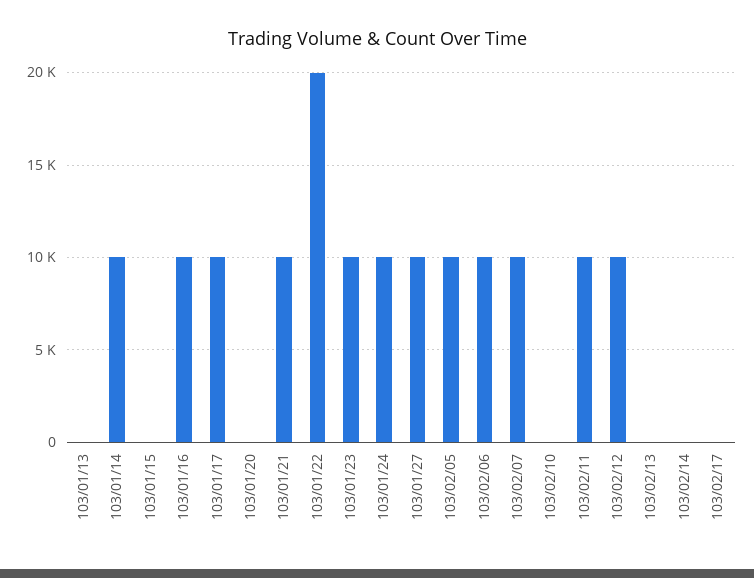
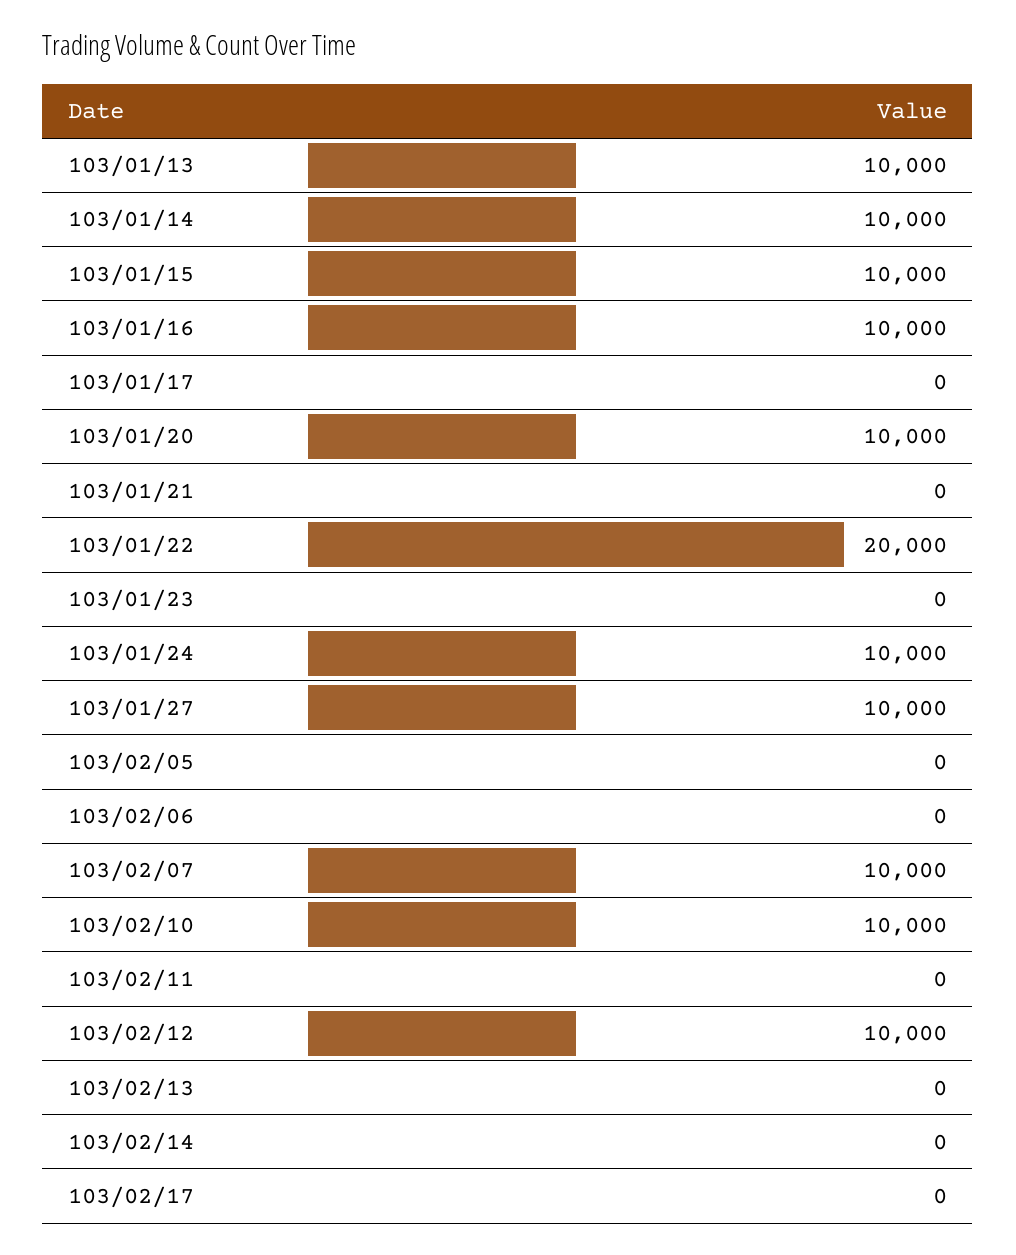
103/01/13: 0 -> 10000
103/01/15: 0 -> 10000
103/01/17: 10000 -> 0
103/01/20: 0 -> 10000
103/01/21: 10000 -> 0
103/01/23: 10000 -> 0
103/02/05: 10000 -> 0
103/02/06: 10000 -> 0
103/02/10: 0 -> 10000
103/02/11: 10000 -> 0

